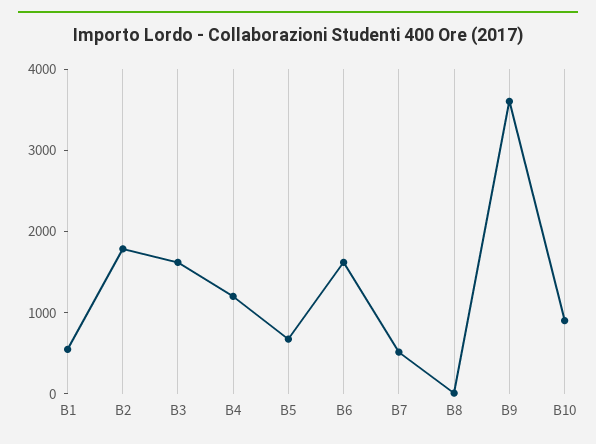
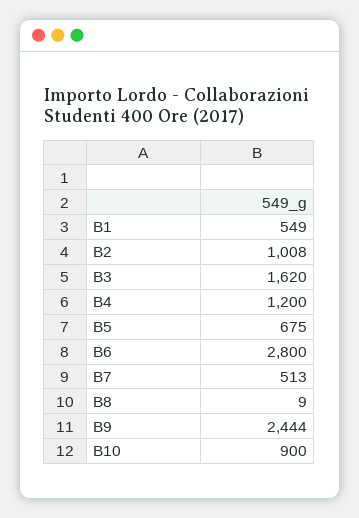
B2: 1800 -> 1008
B6: 1600 -> 2800
B9: 3600 -> 2444

